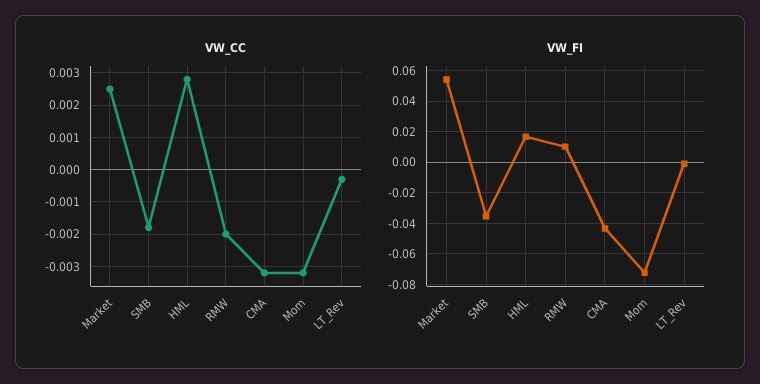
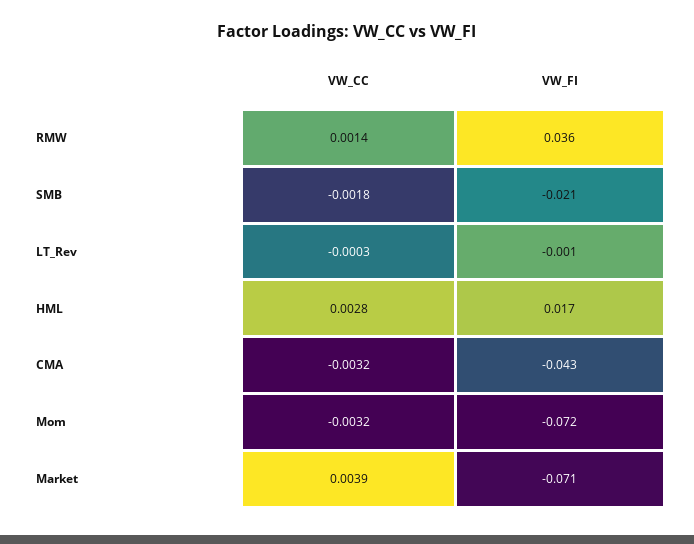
VW_CC, Market: 0.0025 -> 0.0039
VW_CC, RMW: -0.002 -> 0.0014
VW_FI, Market: 0.055 -> -0.071
VW_FI, SMB: -0.035 -> -0.021
VW_FI, RMW: 0.01 -> 0.036

